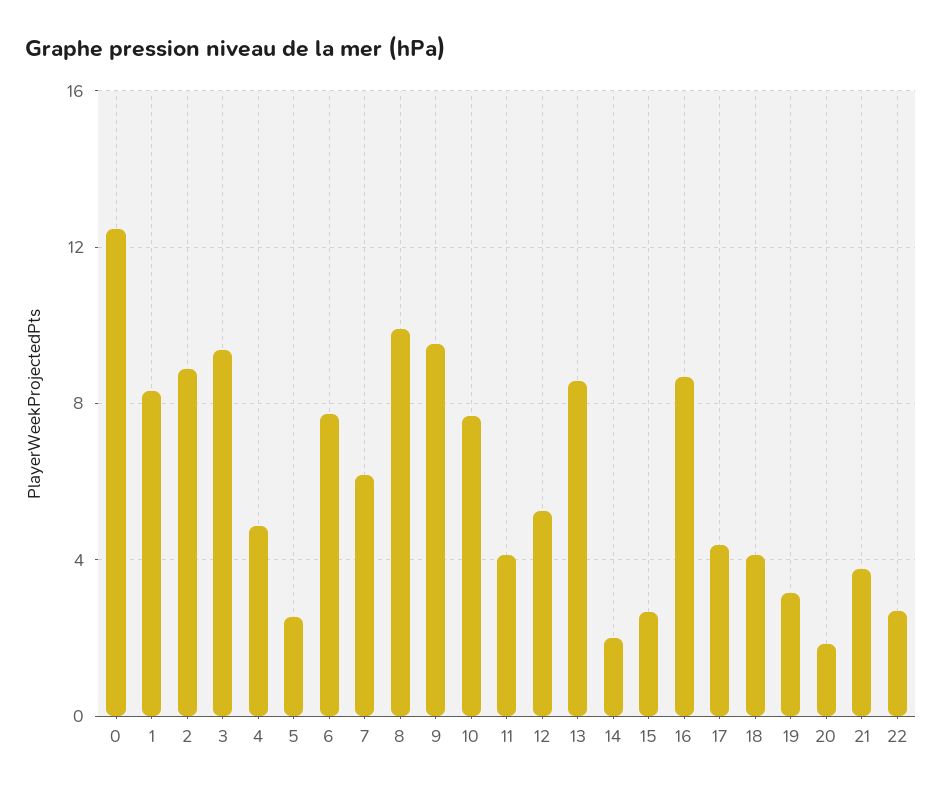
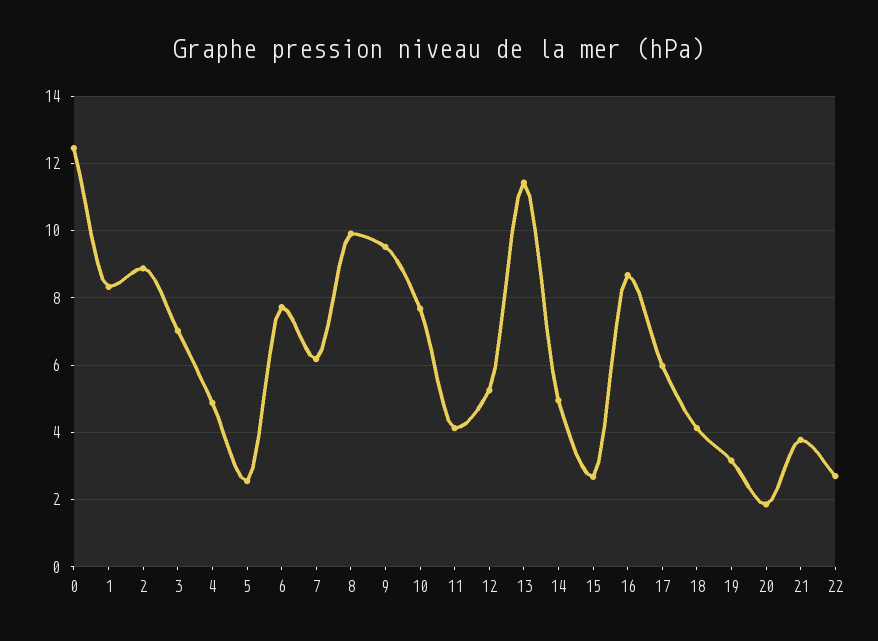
3: 9.5 -> 7
13: 8.5 -> 11.4
14: 2 -> 5
17: 4.5 -> 6

